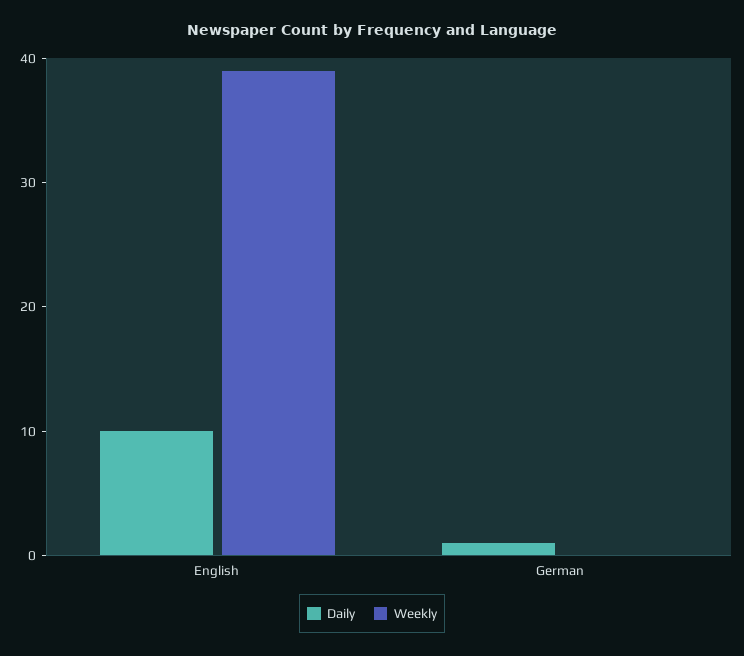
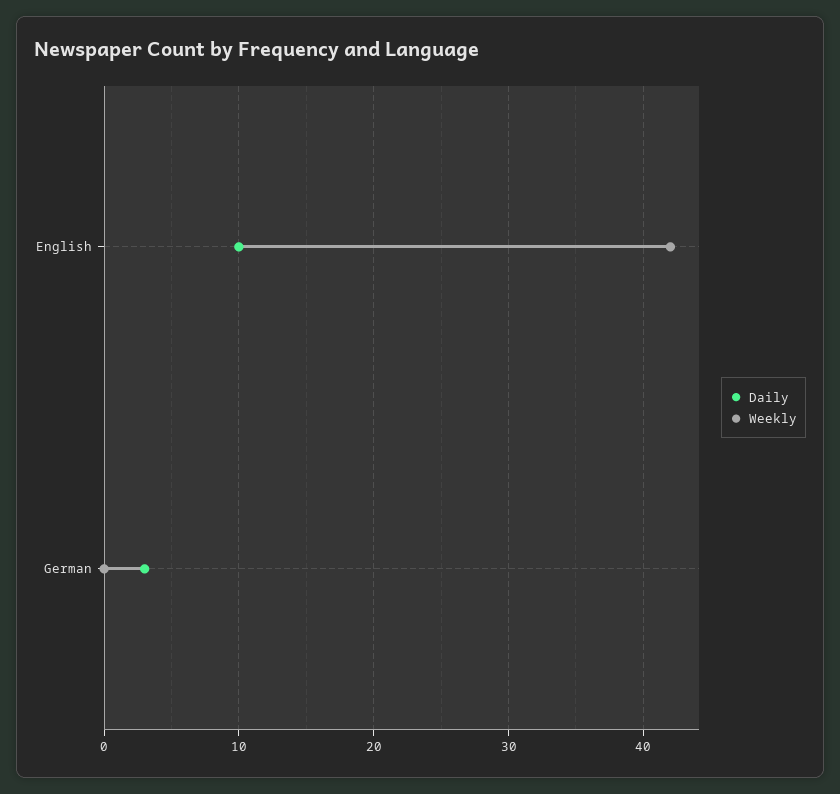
Weekly, English: 39 -> 42
Daily, German: 1 -> 3

